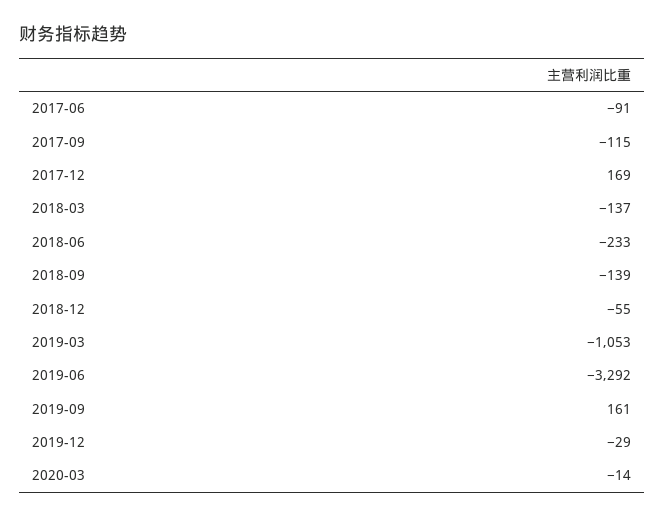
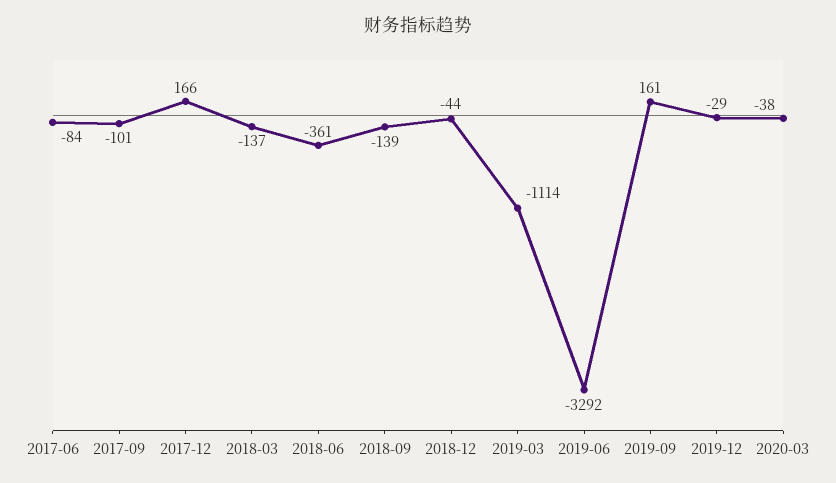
2017-06: -91 -> -84
2017-09: -115 -> -101
2017-12: 169 -> 166
2018-06: -233 -> -361
2018-12: -55 -> -44
2019-03: -1053 -> -1114
2020-03: -14 -> -38

